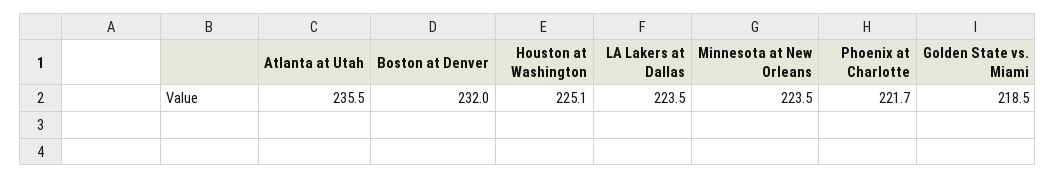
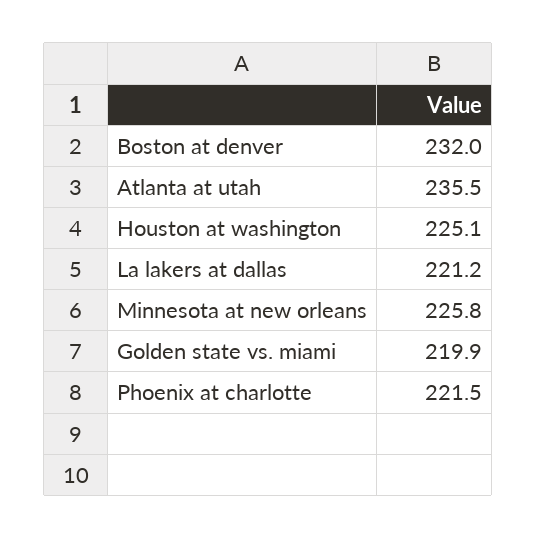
LA Lakers at Dallas: 223.5 -> 221.2
Minnesota at New Orleans: 223.5 -> 225.8
Phoenix at Charlotte: 221.7 -> 221.5
Golden State vs. Miami: 218.5 -> 219.9

